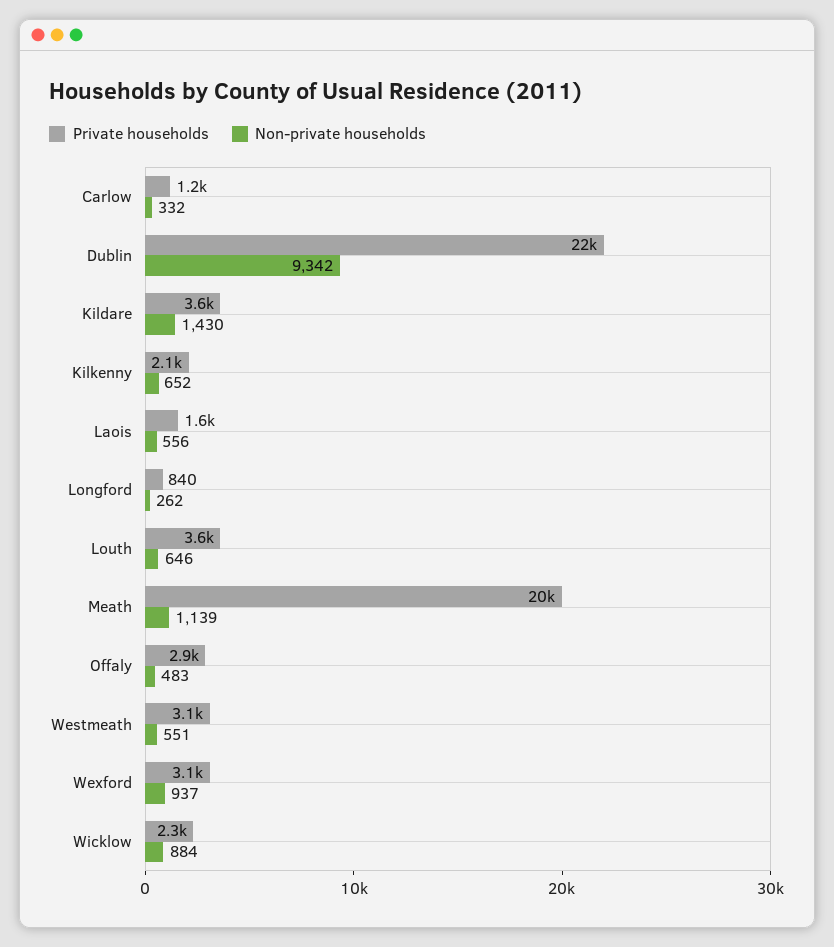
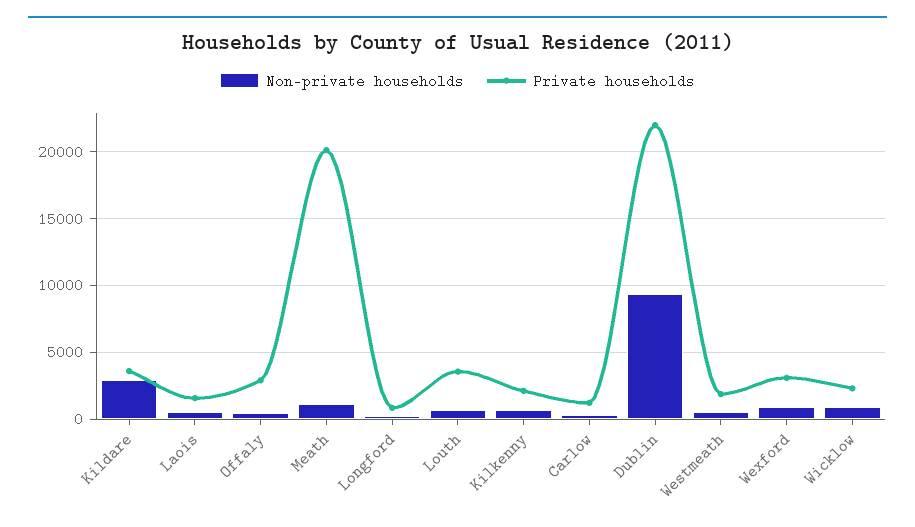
Non-private households, Kildare: 1430 -> 3000
Private households, Westmeath: 3100 -> 2000

